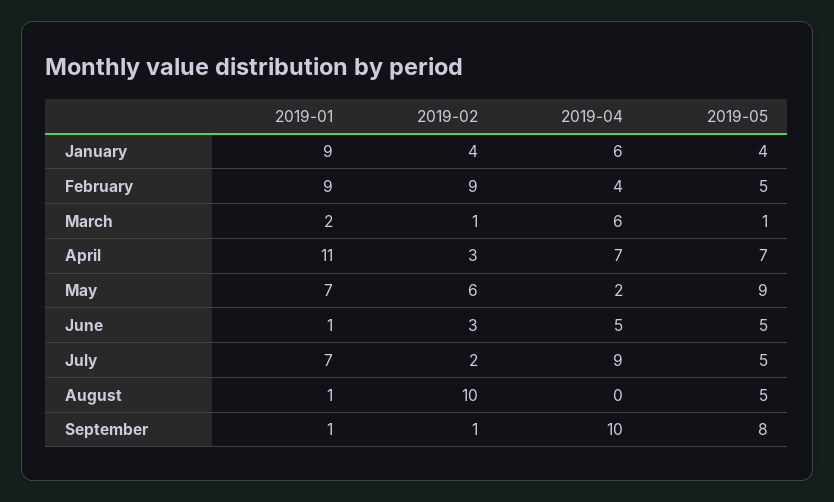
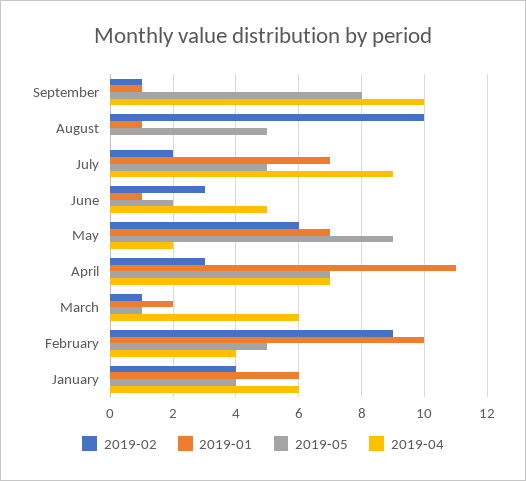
2019-01, January: 9 -> 6
2019-01, February: 9 -> 10
2019-05, June: 5 -> 2

